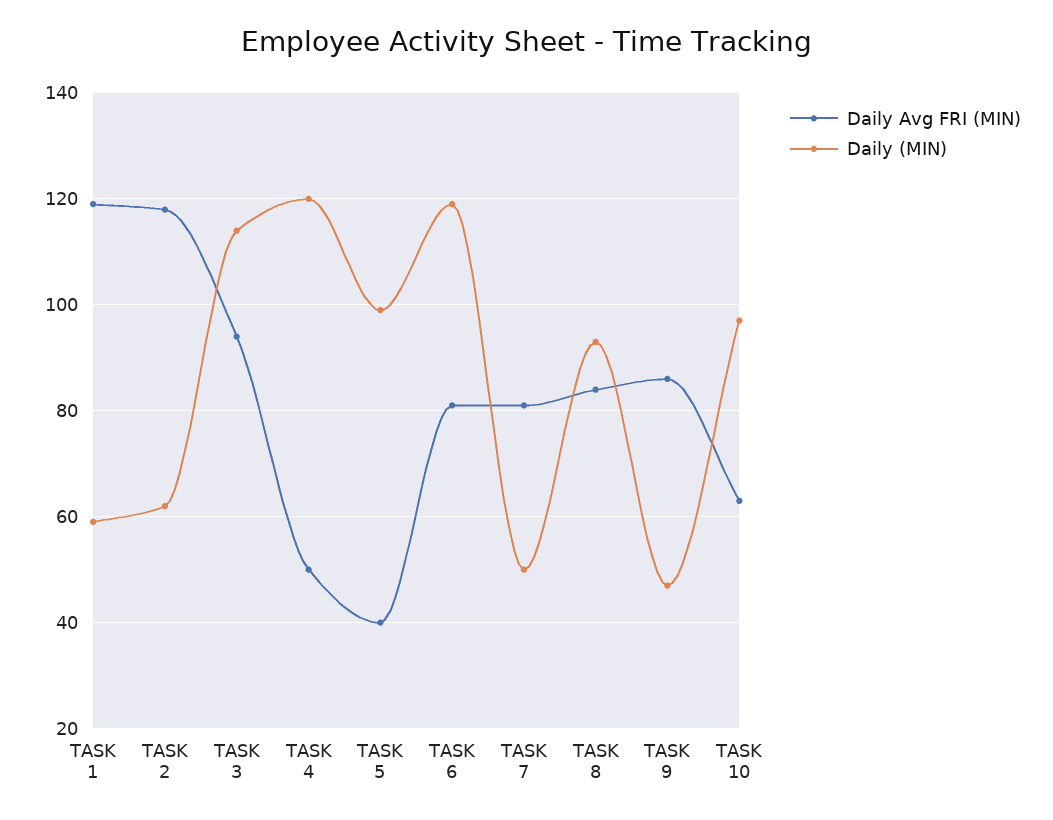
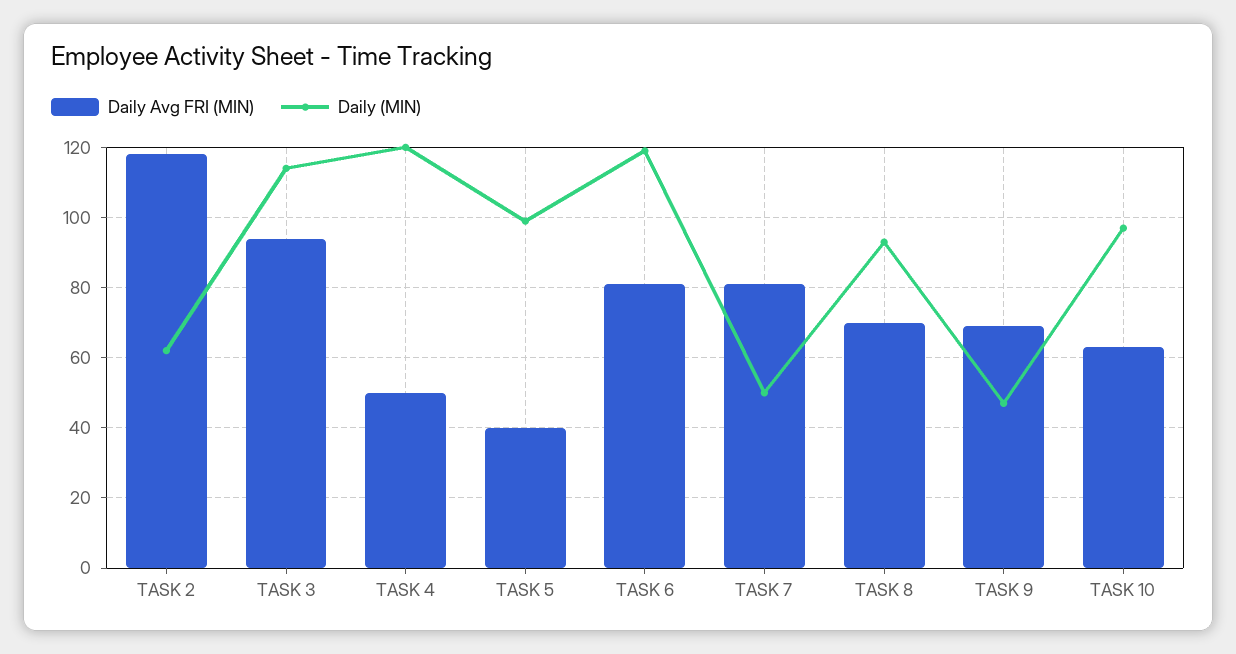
Daily Avg FRI (MIN), TASK 1: 120 -> none
Daily (MIN), TASK 1: 60 -> none
Daily Avg FRI (MIN), TASK 8: 85 -> 70
Daily Avg FRI (MIN), TASK 9: 85 -> 70

